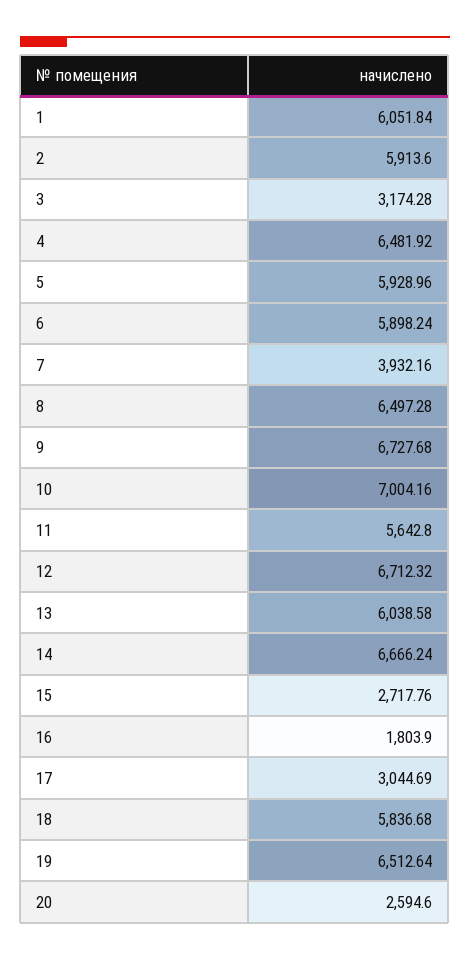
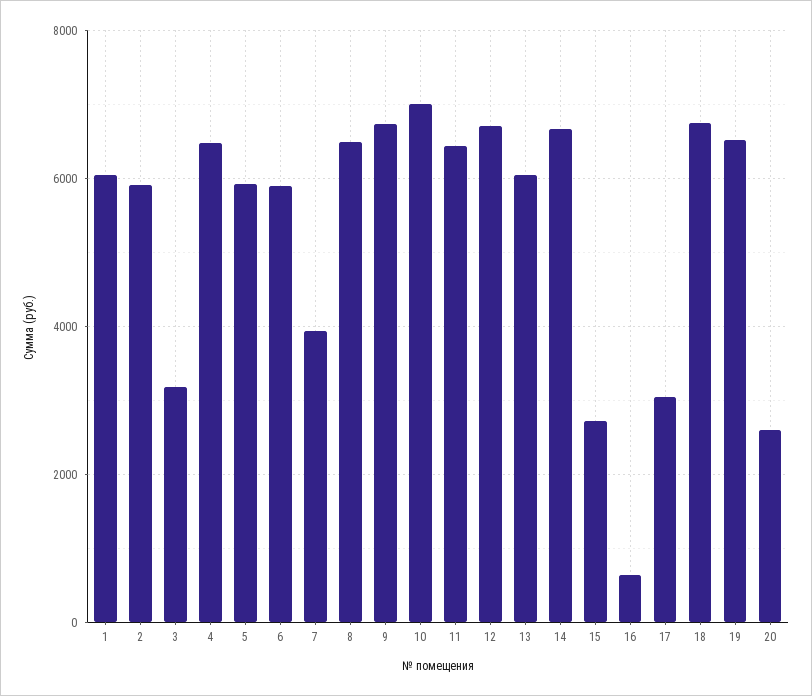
11: 5642.8 -> 6400
16: 1803.9 -> 600
18: 5836.68 -> 6800

